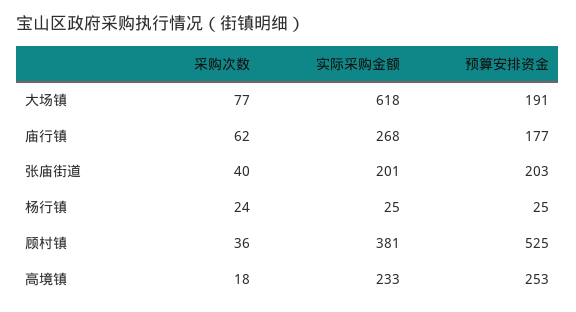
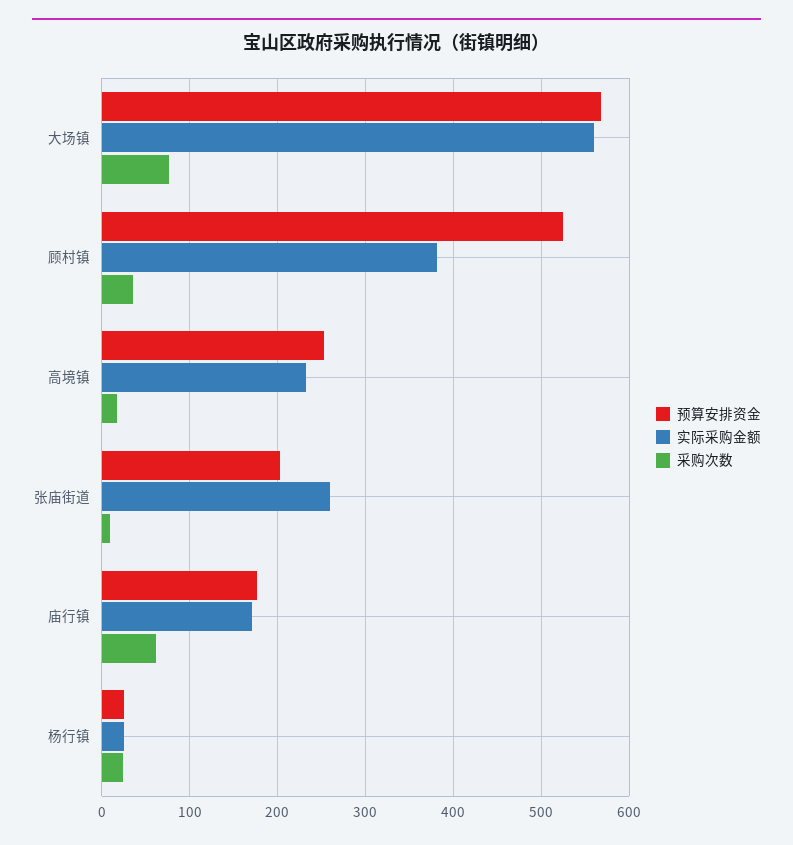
实际采购金额, 大场镇: 618 -> 560
预算安排资金, 大场镇: 191 -> 570
实际采购金额, 庙行镇: 268 -> 170
采购次数, 张庙街道: 40 -> 10
实际采购金额, 张庙街道: 201 -> 260

